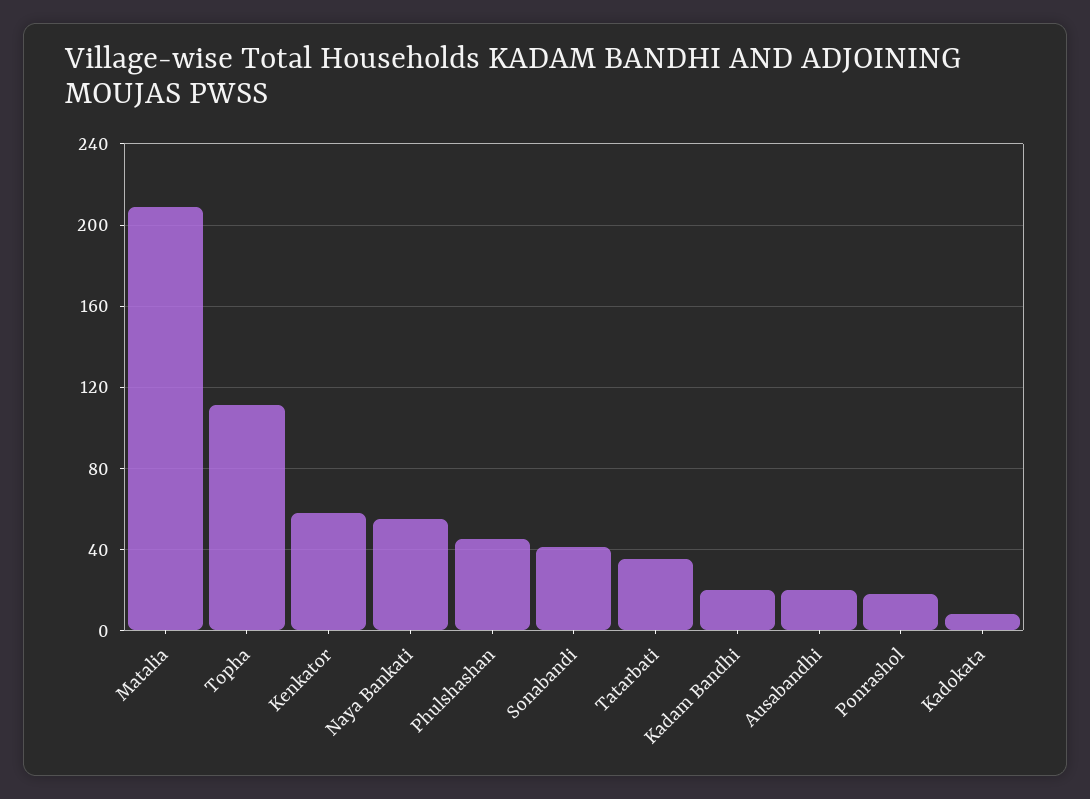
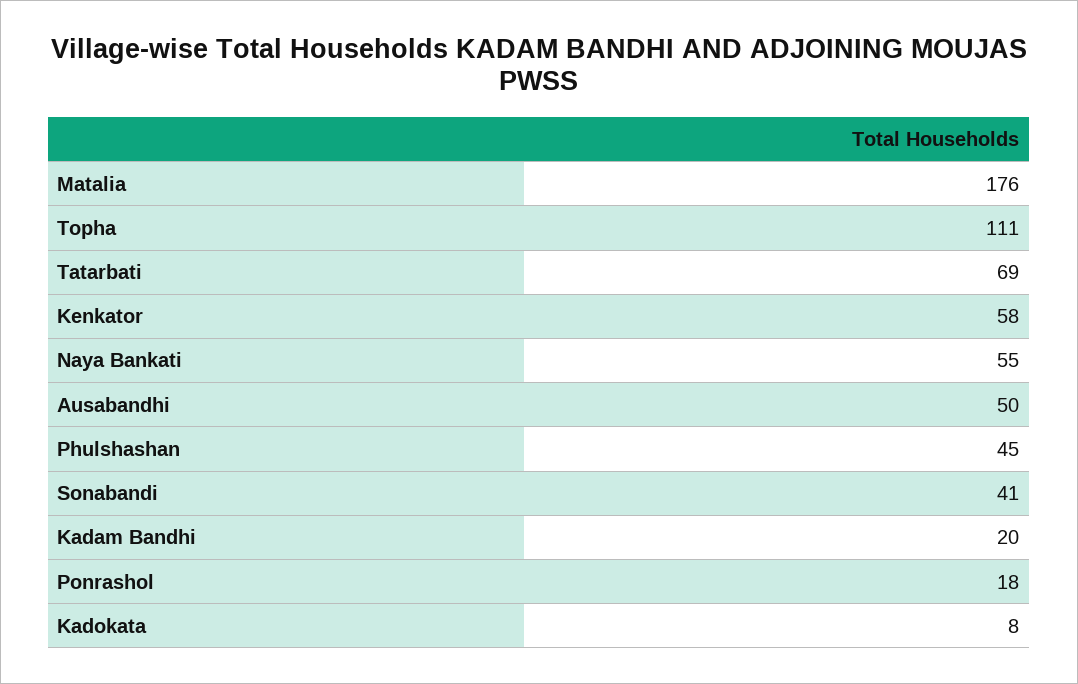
Matalia: 210 -> 176
Tatarbati: 35 -> 69
Ausabandhi: 20 -> 50

